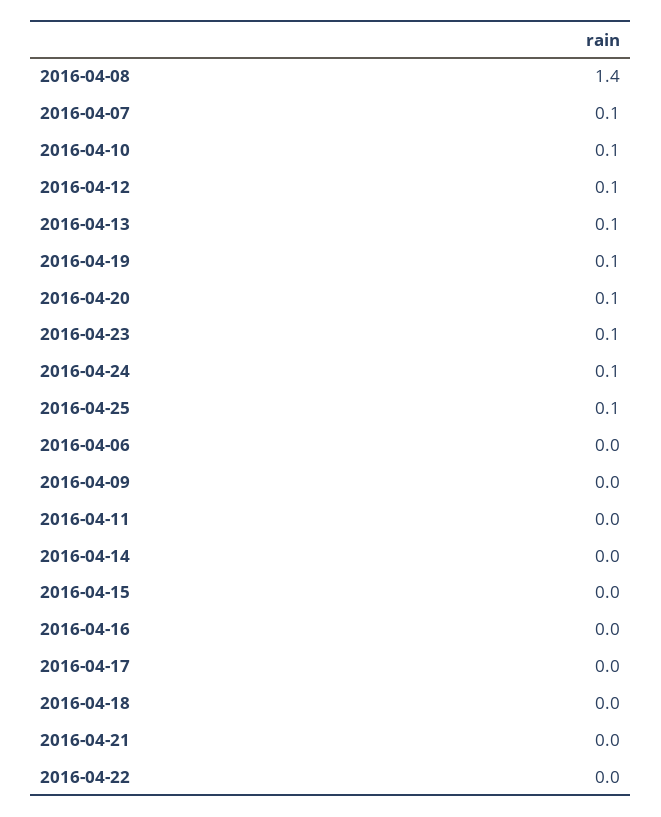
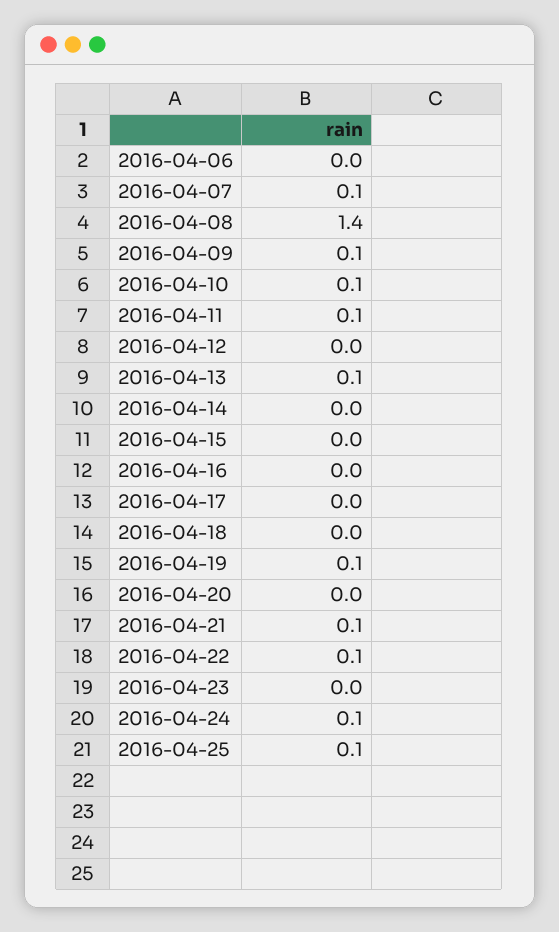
2016-04-12: 0.1 -> 0
2016-04-20: 0.1 -> 0
2016-04-23: 0.1 -> 0
2016-04-09: 0 -> 0.1
2016-04-11: 0 -> 0.1
2016-04-21: 0 -> 0.1
2016-04-22: 0 -> 0.1

